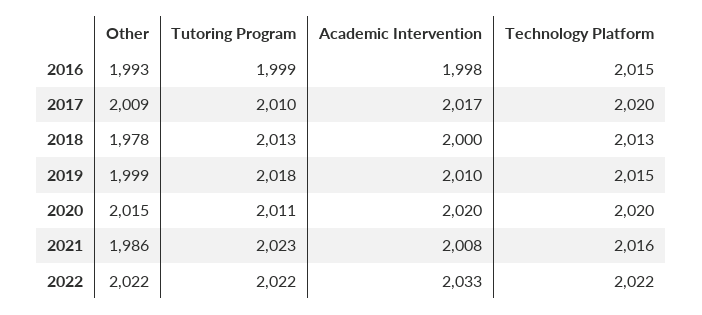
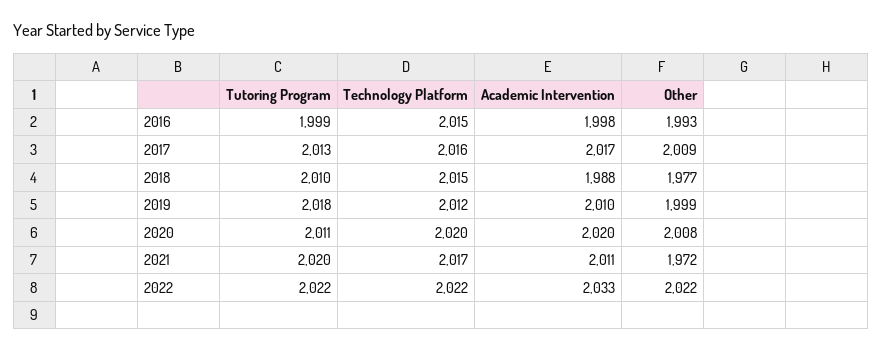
Tutoring Program, 2017: 2010 -> 2013
Technology Platform, 2017: 2020 -> 2016
Other, 2018: 1978 -> 1977
Tutoring Program, 2018: 2013 -> 2010
Academic Intervention, 2018: 2000 -> 1988
Technology Platform, 2018: 2013 -> 2015
Technology Platform, 2019: 2015 -> 2012
Other, 2020: 2015 -> 2008
Other, 2021: 1986 -> 1972
Tutoring Program, 2021: 2023 -> 2020
Academic Intervention, 2021: 2008 -> 2011
Technology Platform, 2021: 2016 -> 2017

